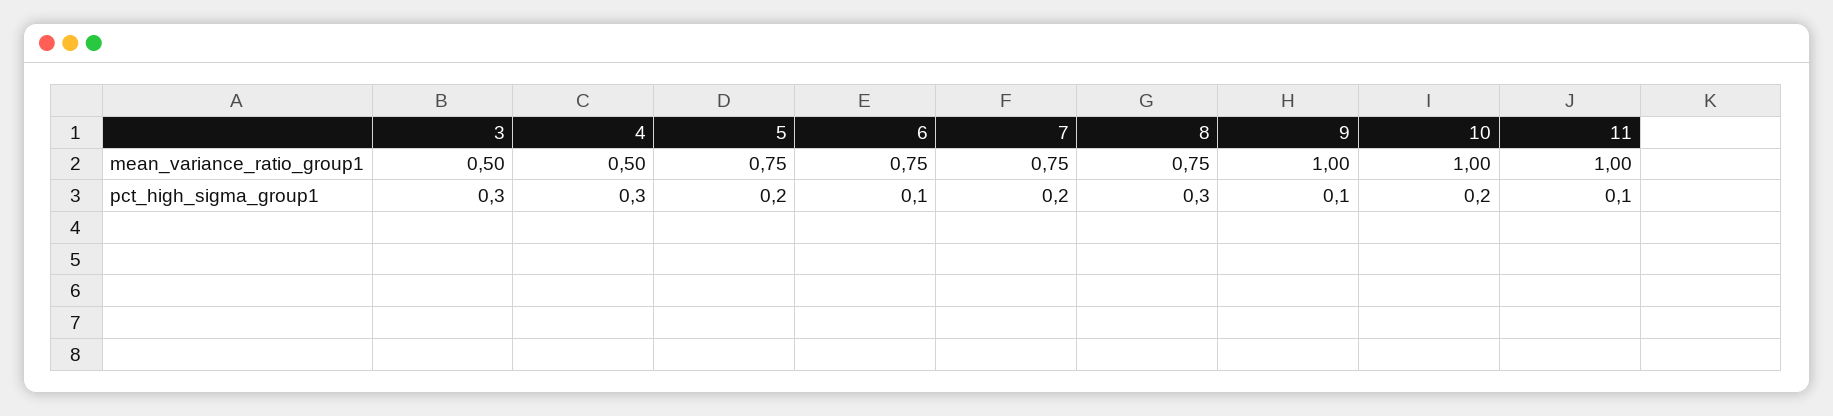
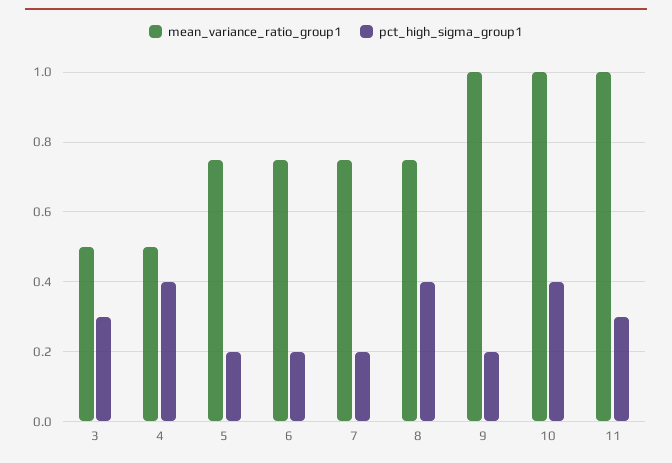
pct_high_sigma_group1, 4: 0.3 -> 0.4
pct_high_sigma_group1, 6: 0.1 -> 0.2
pct_high_sigma_group1, 8: 0.3 -> 0.4
pct_high_sigma_group1, 9: 0.1 -> 0.2
pct_high_sigma_group1, 10: 0.2 -> 0.4
pct_high_sigma_group1, 11: 0.1 -> 0.3

